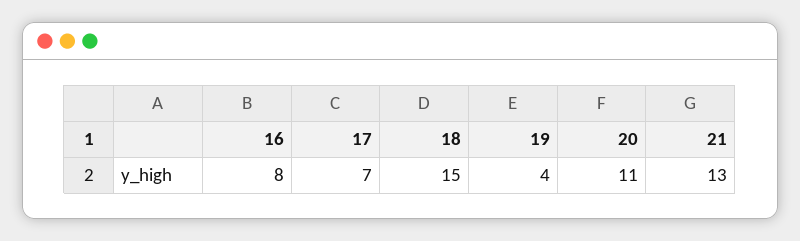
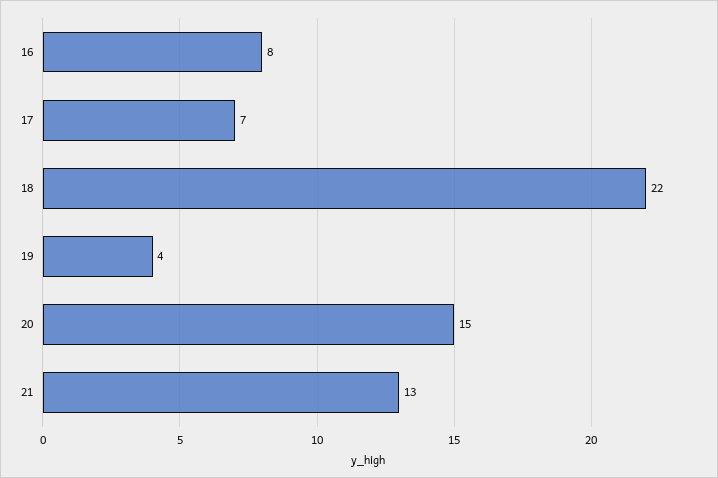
18: 15 -> 22
20: 11 -> 15

